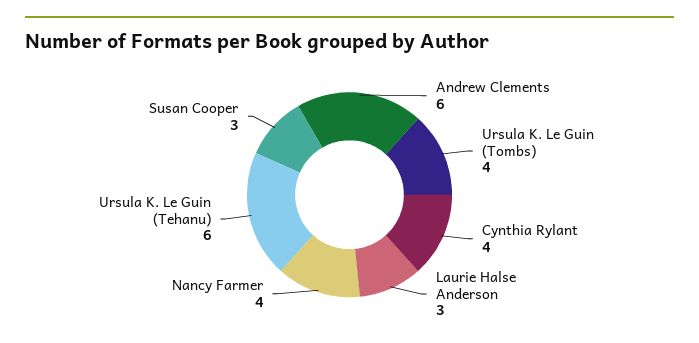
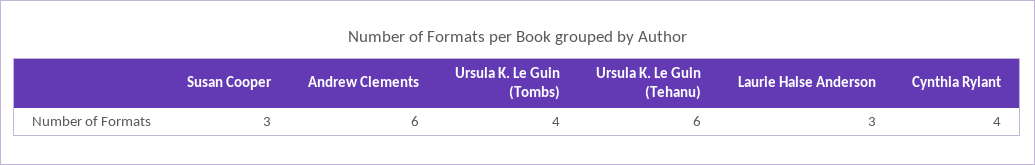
Nancy Farmer: 4 -> none

